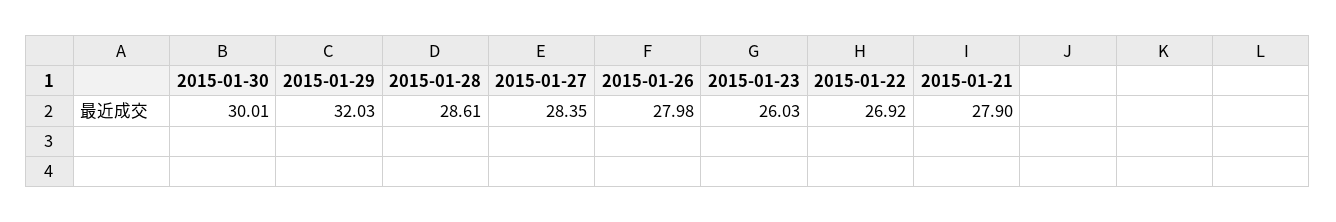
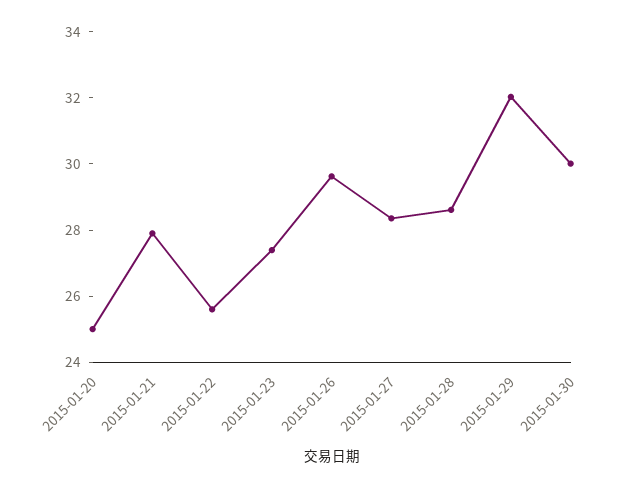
2015-01-26: 27.98 -> 29.5
2015-01-23: 26.03 -> 27.5
2015-01-22: 26.92 -> 25.5
2015-01-20: none -> 25

